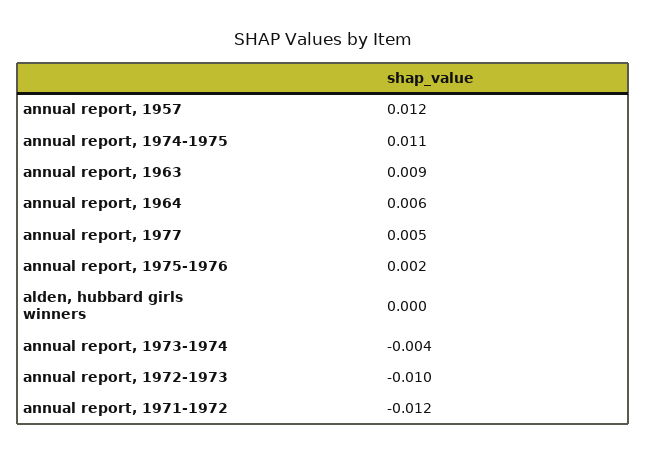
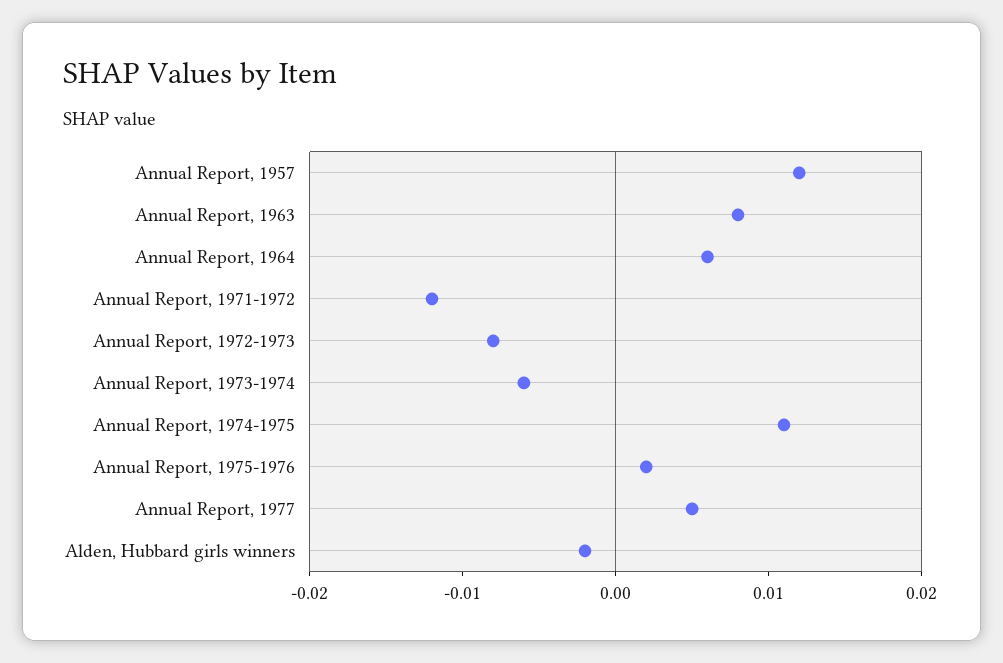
annual report, 1963: 0.009 -> 0.008
alden, hubbard girls winners: 0 -> -0.002
annual report, 1973-1974: -0.004 -> -0.006
annual report, 1972-1973: -0.01 -> -0.008

